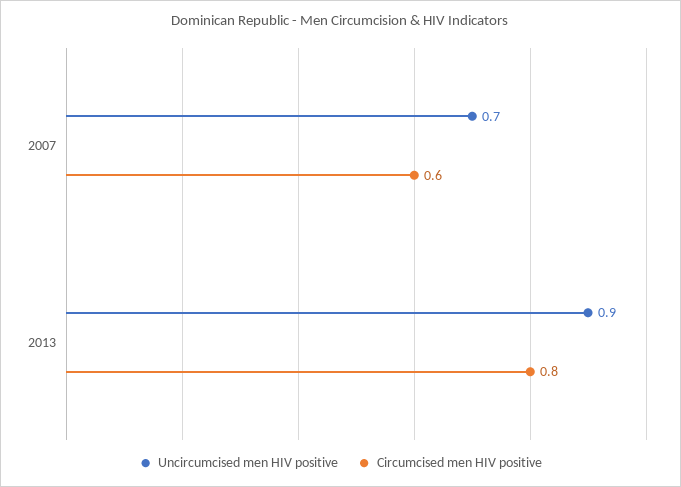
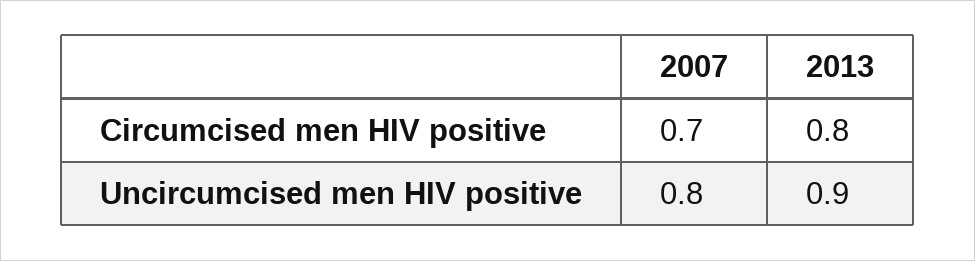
Uncircumcised men HIV positive, 2007: 0.7 -> 0.8
Circumcised men HIV positive, 2007: 0.6 -> 0.7

